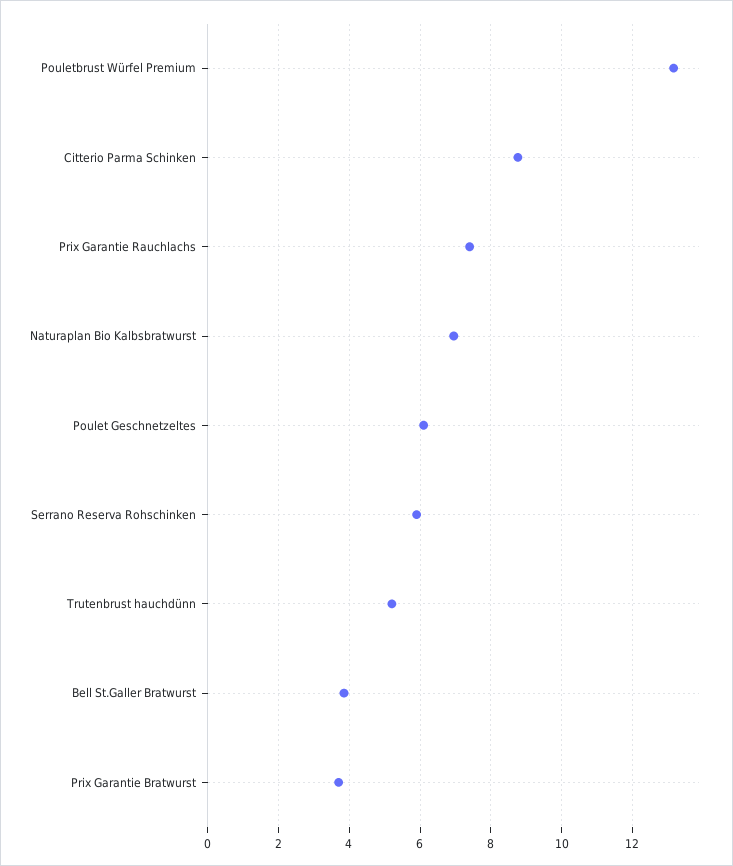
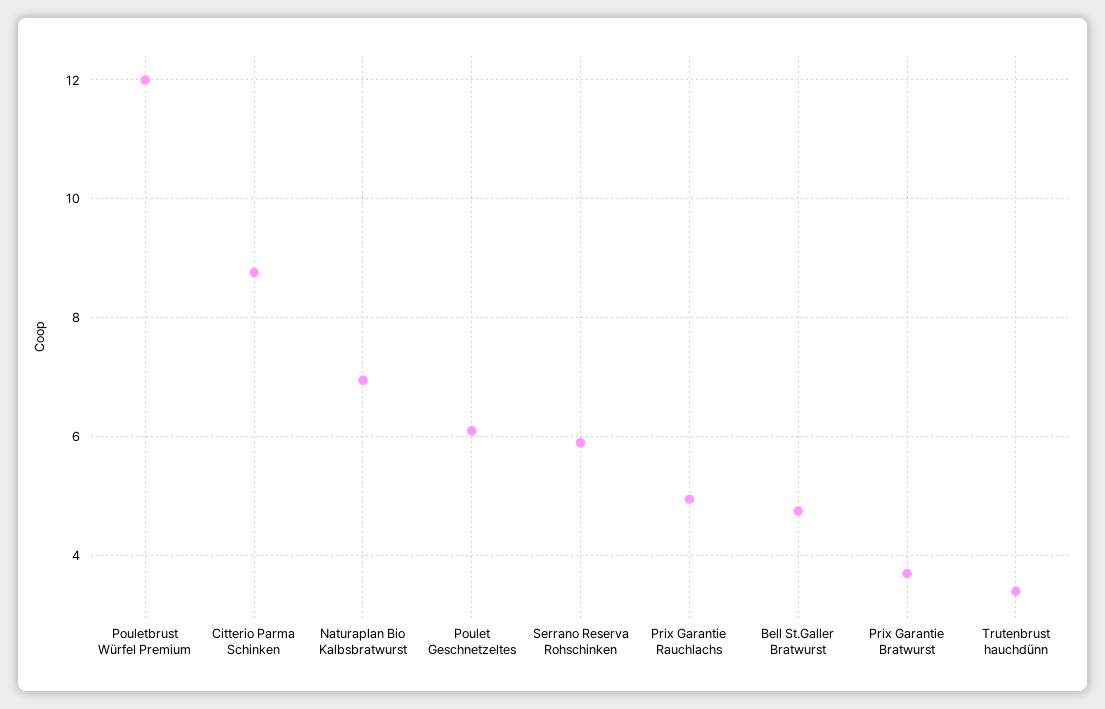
Pouletbrust Würfel Premium: 13.2 -> 12
Prix Garantie Rauchlachs: 7.4 -> 5
Trutenbrust hauchdünn: 5.2 -> 3.4
Bell St.Galler Bratwurst: 3.8 -> 4.8

